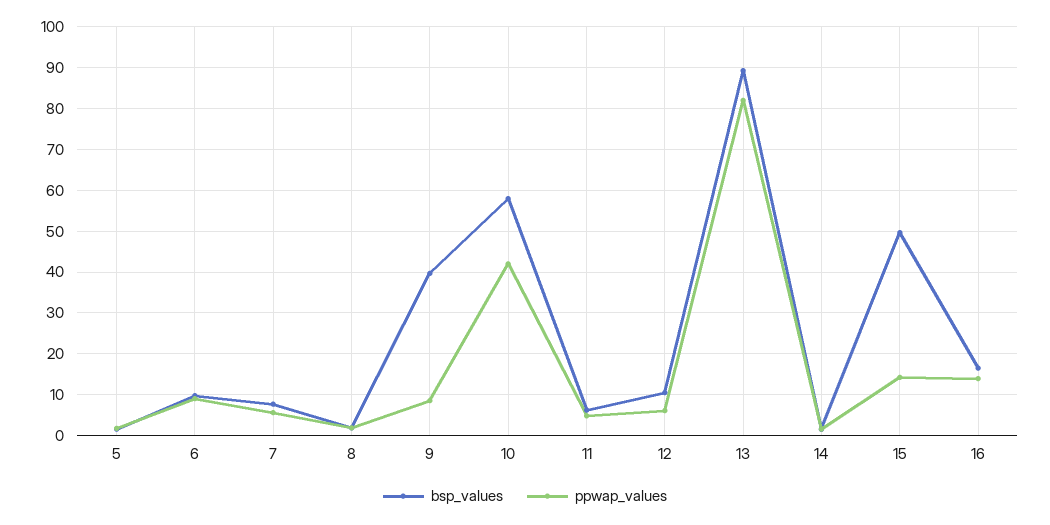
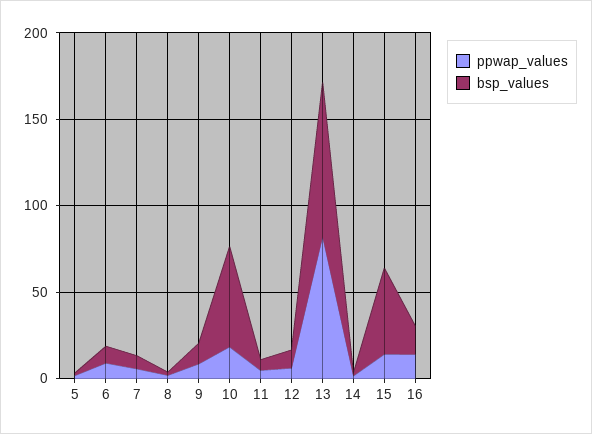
bsp_values, 9: 40 -> 10
ppwap_values, 10: 42 -> 20

